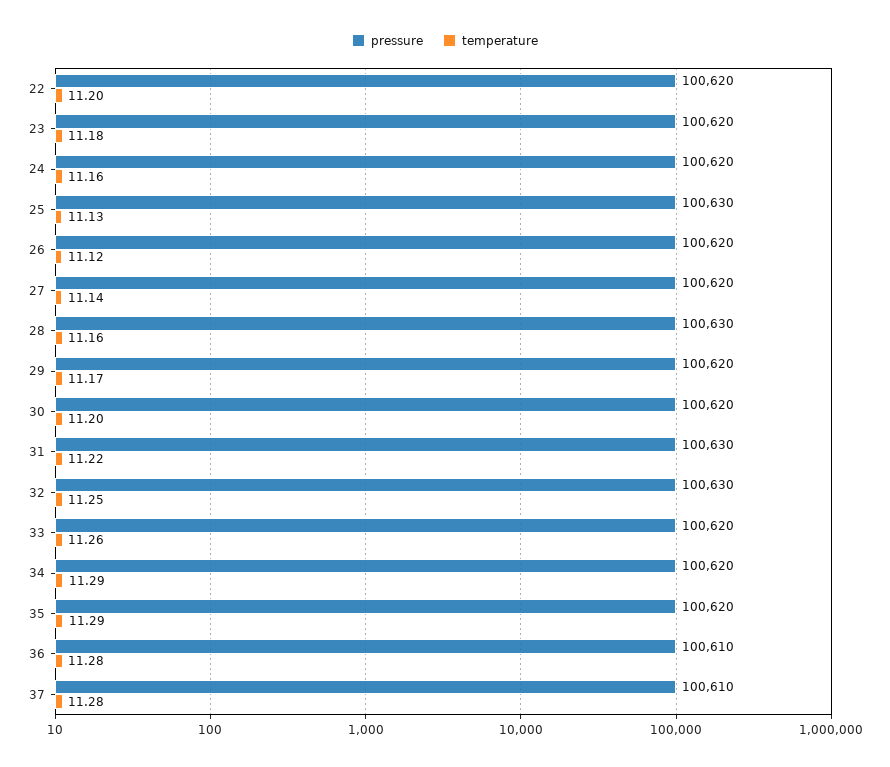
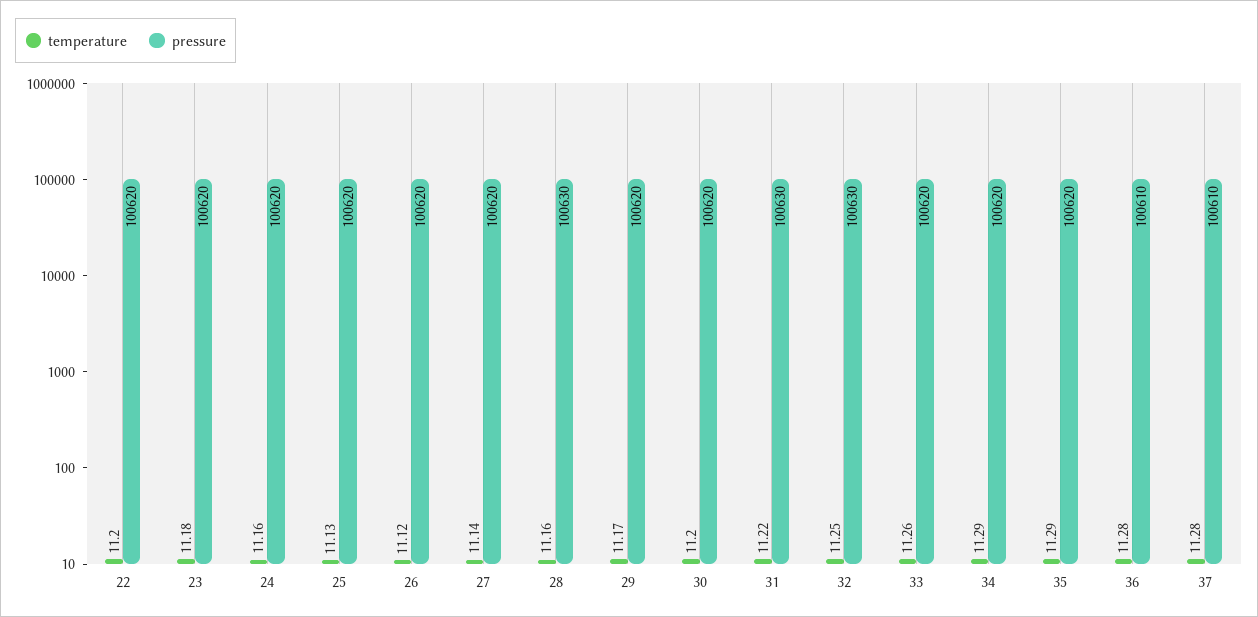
pressure, 25: 100630 -> 100620

